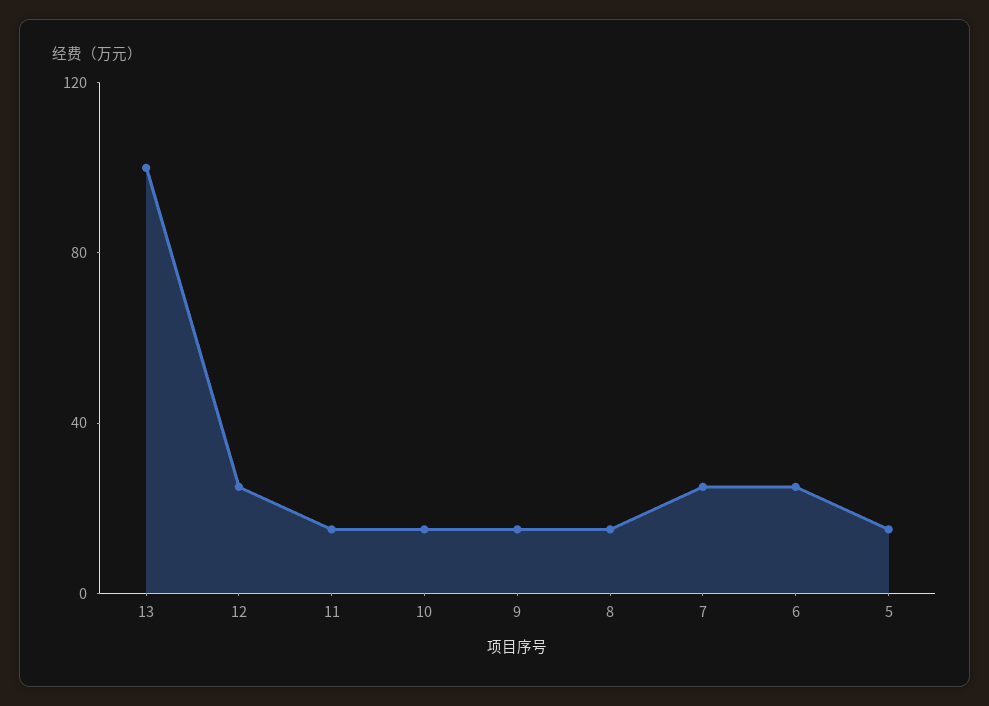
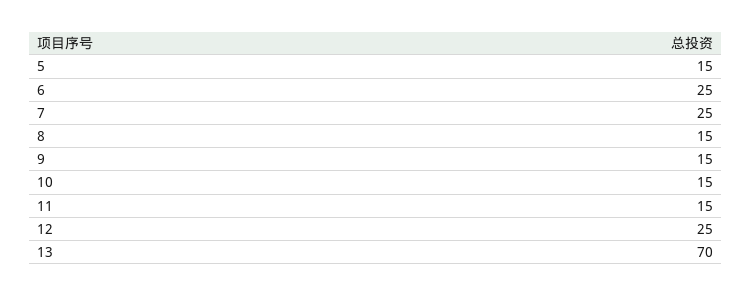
13: 100 -> 70

